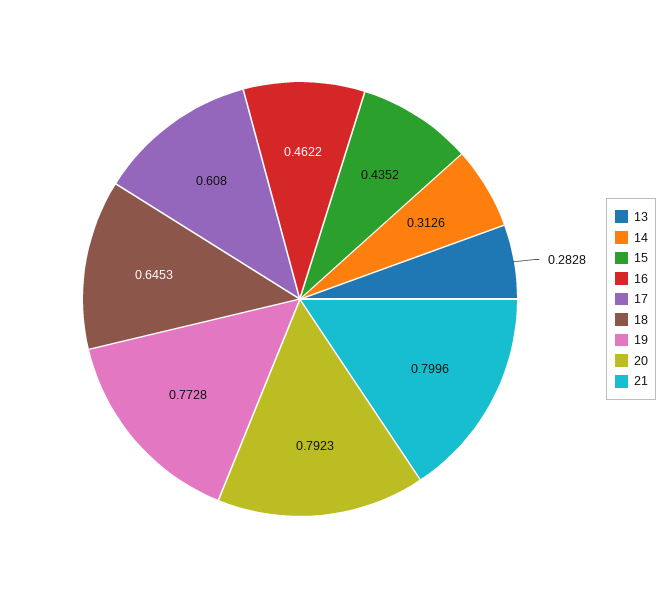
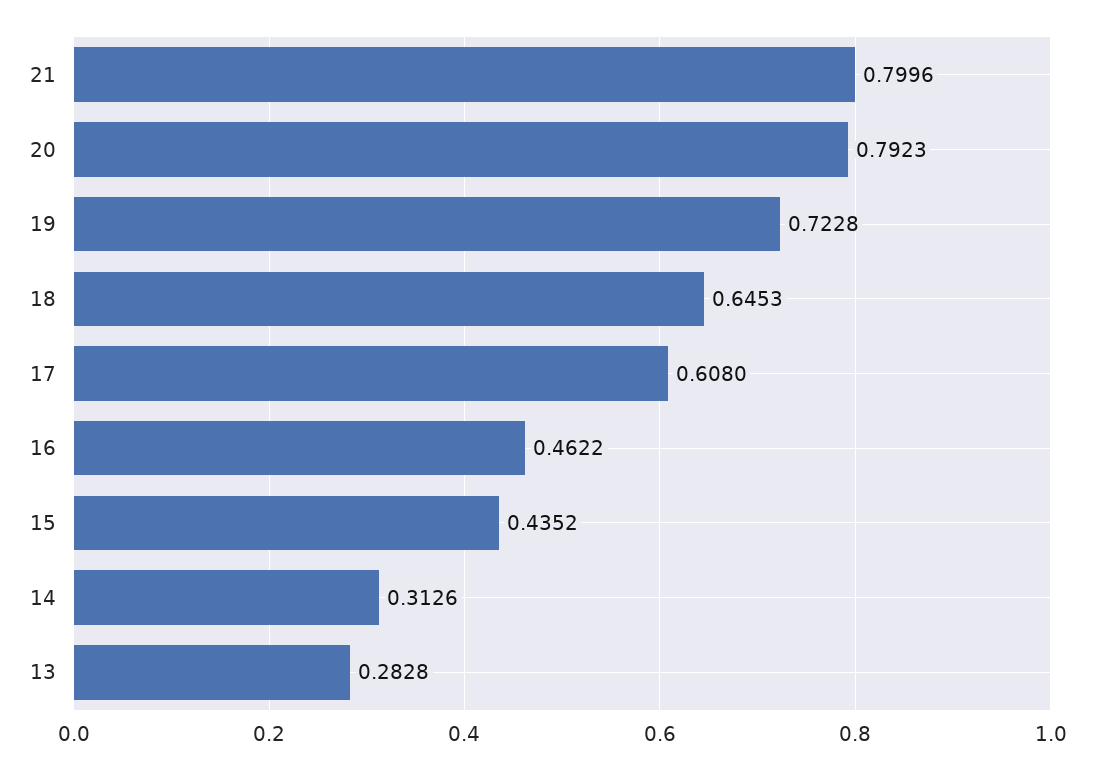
19: 0.7728 -> 0.7228

